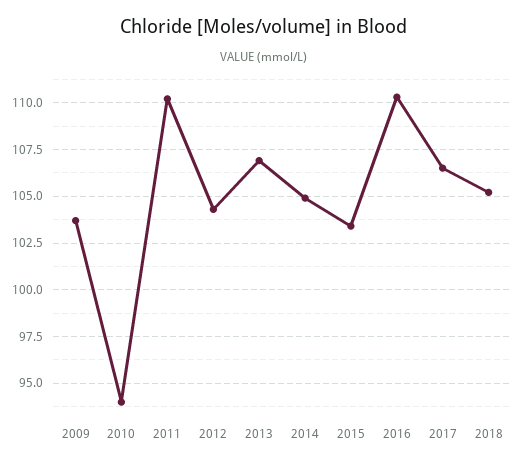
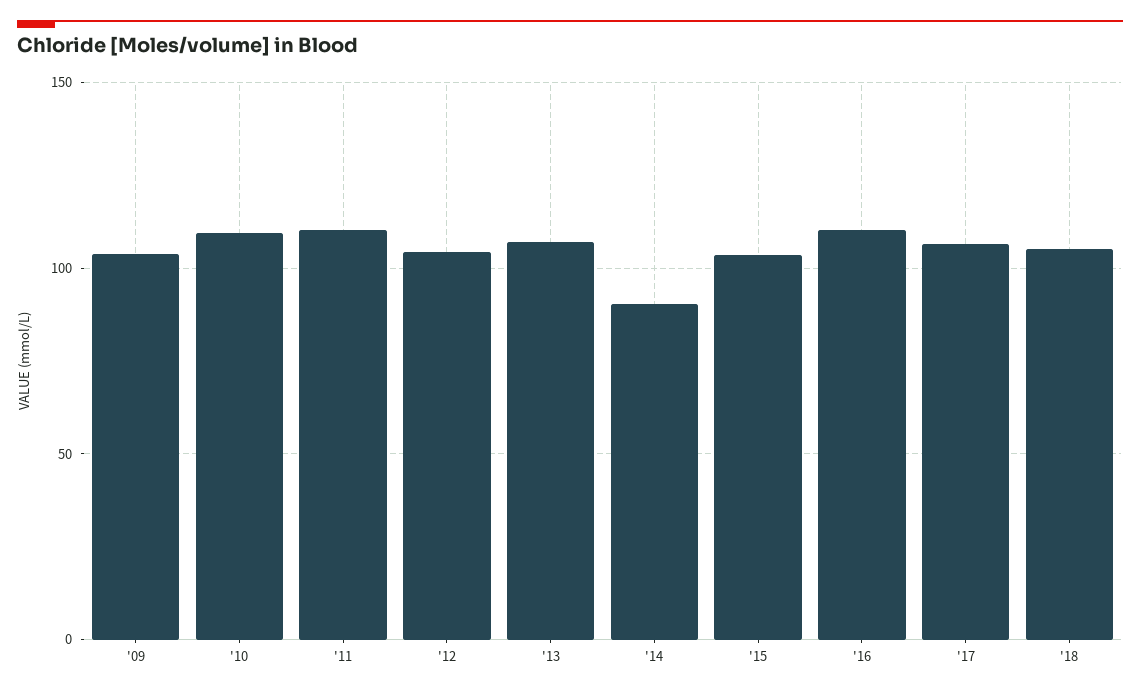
2010: 94 -> 110
2014: 105 -> 90

